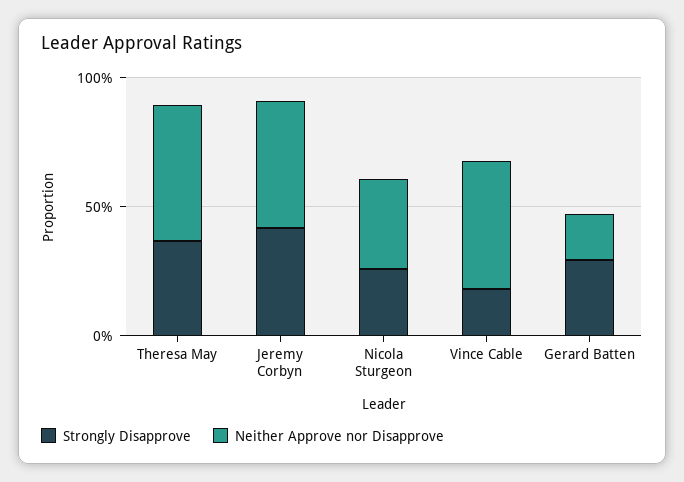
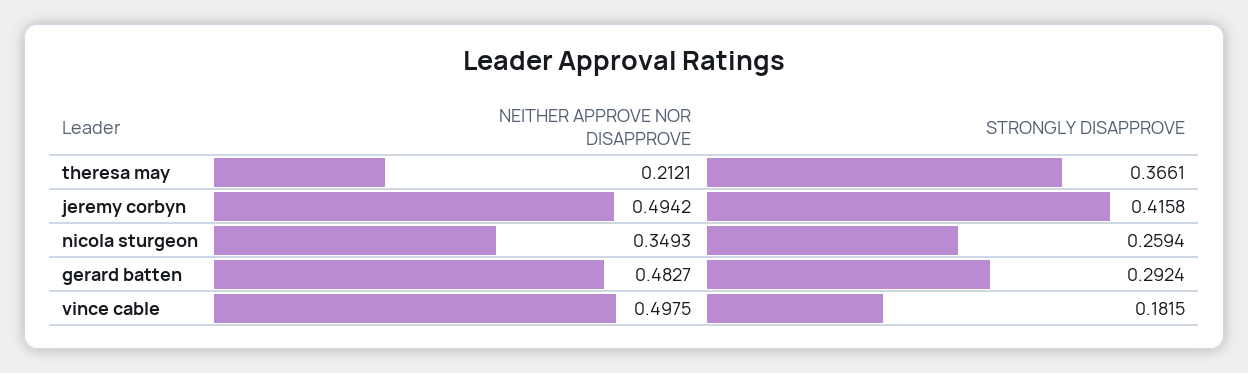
Neither Approve nor Disapprove, Theresa May: 0.5 -> 0.2121
Neither Approve nor Disapprove, Gerard Batten: 0.2 -> 0.4827

